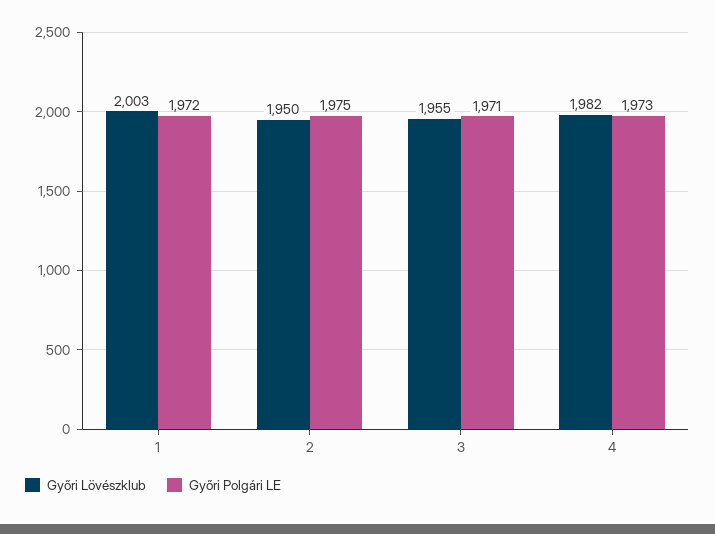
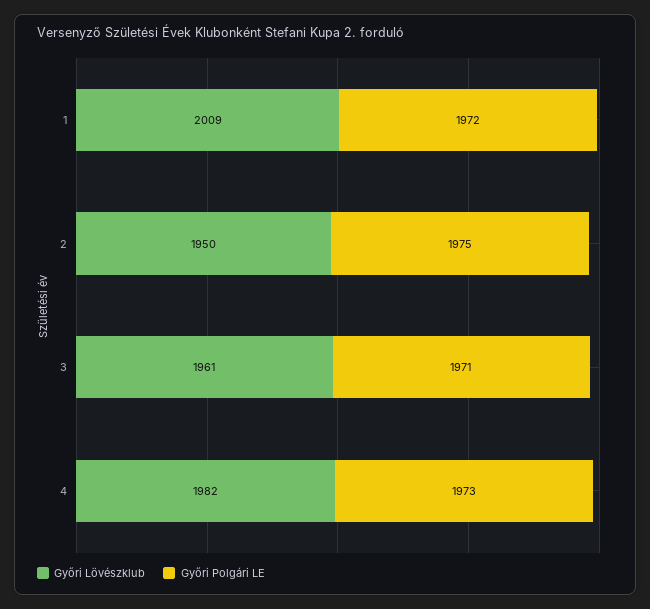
Győri Lövészklub, 1: 2003 -> 2009
Győri Lövészklub, 3: 1955 -> 1961

